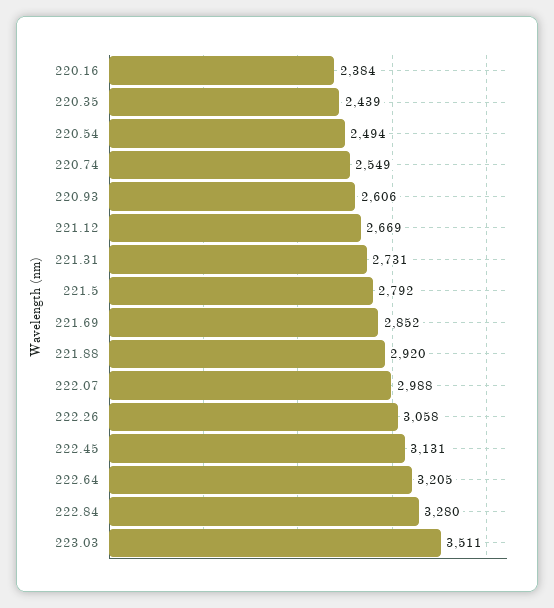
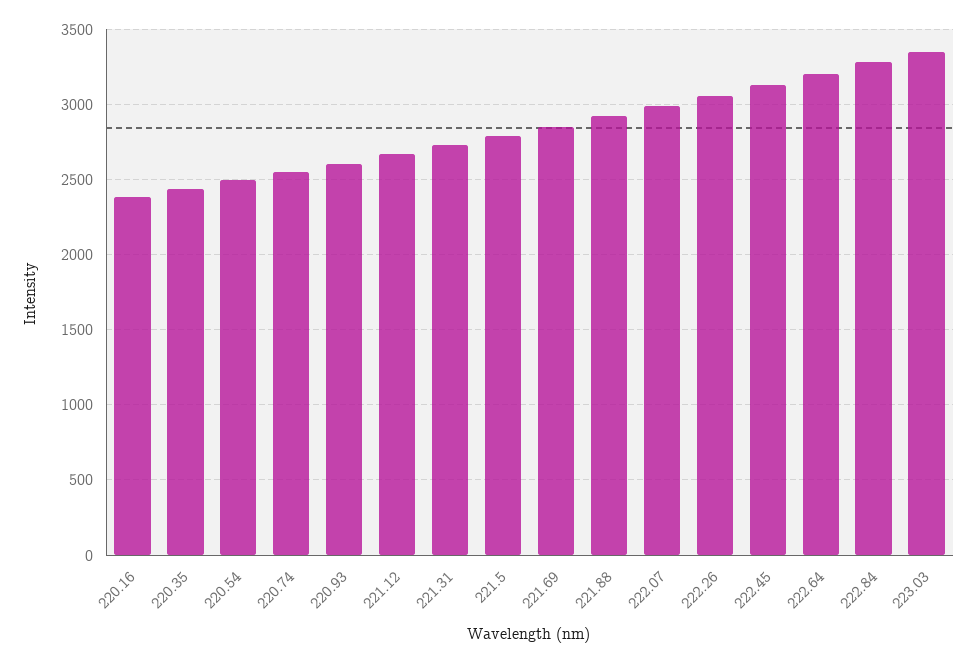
223.03: 3511 -> 3350

